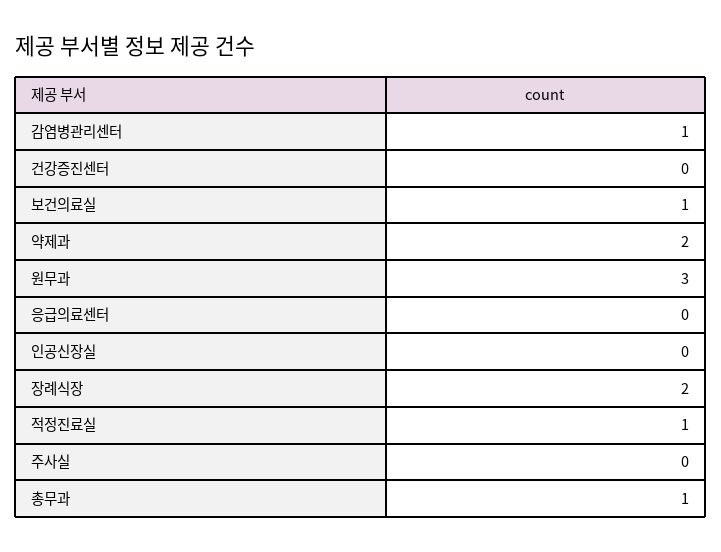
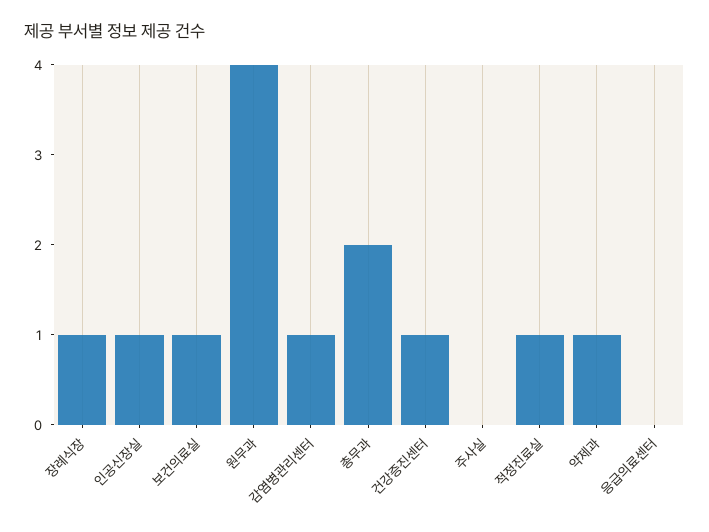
건강증진센터: 0 -> 1
약제과: 2 -> 1
원무과: 3 -> 4
인공신장실: 0 -> 1
장례식장: 2 -> 1
총무과: 1 -> 2

